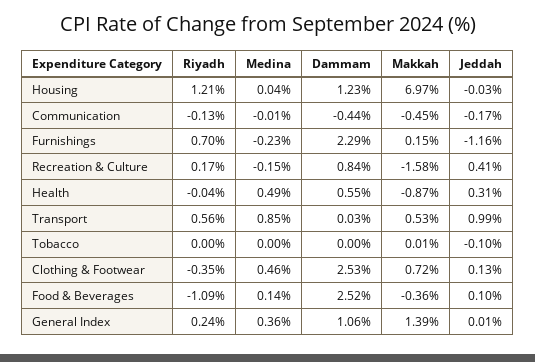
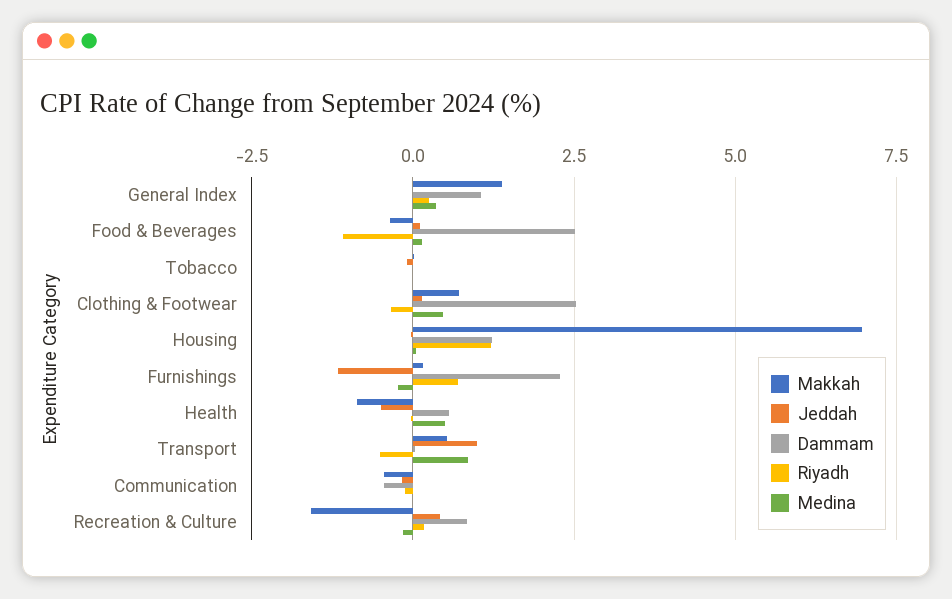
Jeddah, Health: 0.31 -> -0.5
Riyadh, Transport: 0.56 -> -0.5

